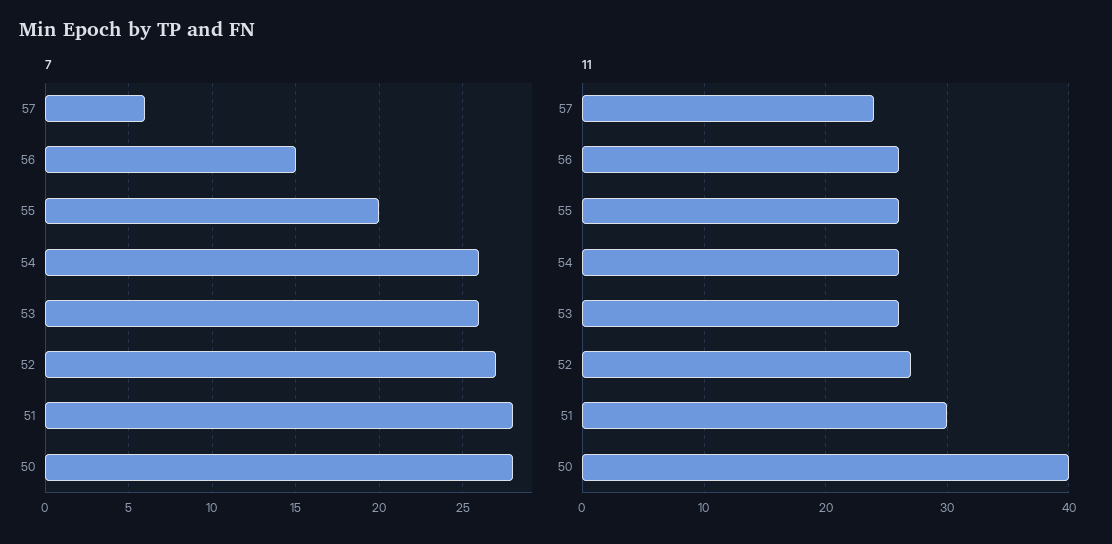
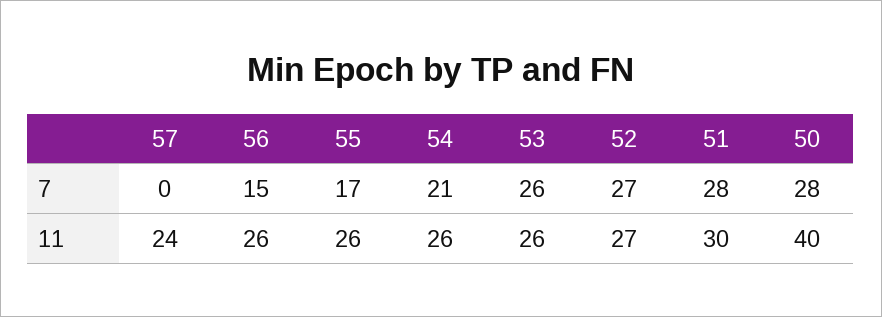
7, 57: 6 -> 0
7, 55: 20 -> 17
7, 54: 26 -> 21

